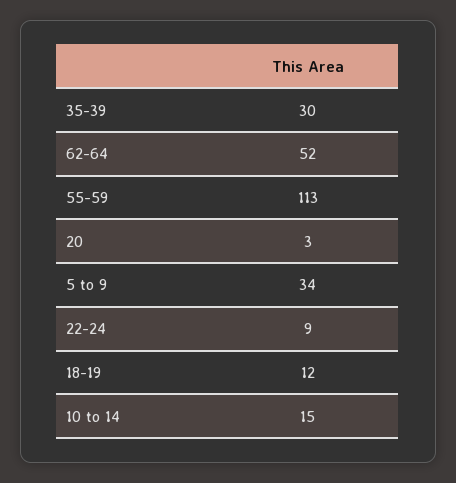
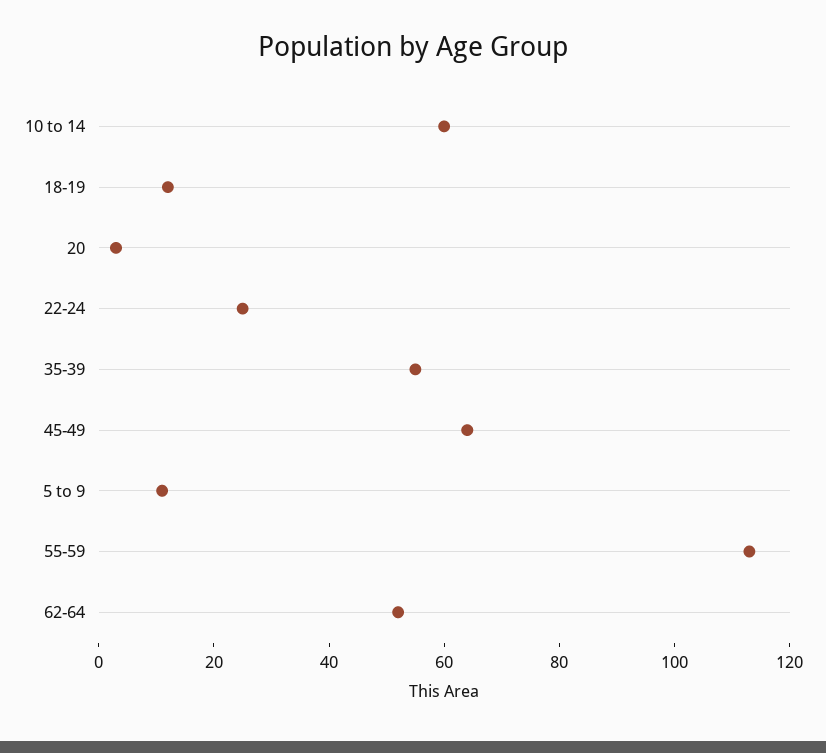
35-39: 30 -> 55
5 to 9: 34 -> 10
22-24: 9 -> 25
10 to 14: 15 -> 60
45-49: none -> 65

